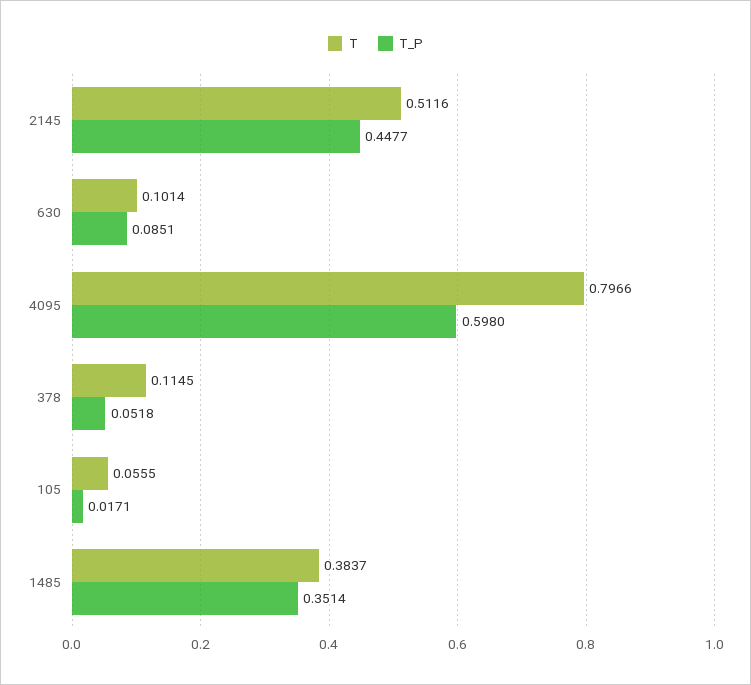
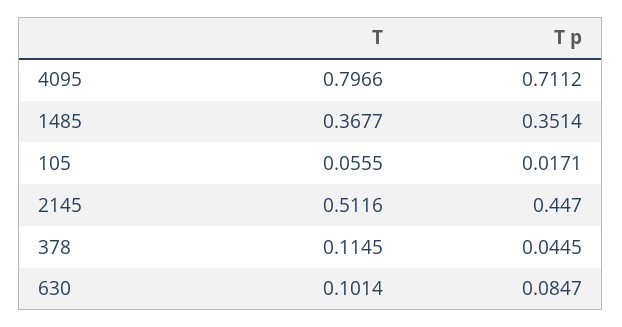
T_P, 2145: 0.4477 -> 0.447
T_P, 630: 0.0851 -> 0.0847
T_P, 4095: 0.598 -> 0.7112
T_P, 378: 0.0518 -> 0.0445
T, 1485: 0.3837 -> 0.3677

